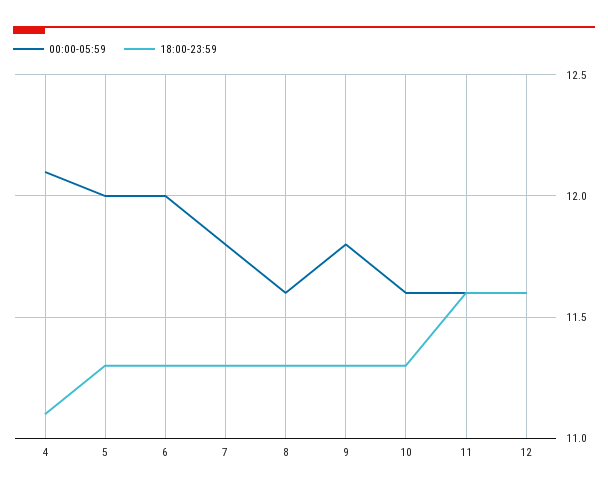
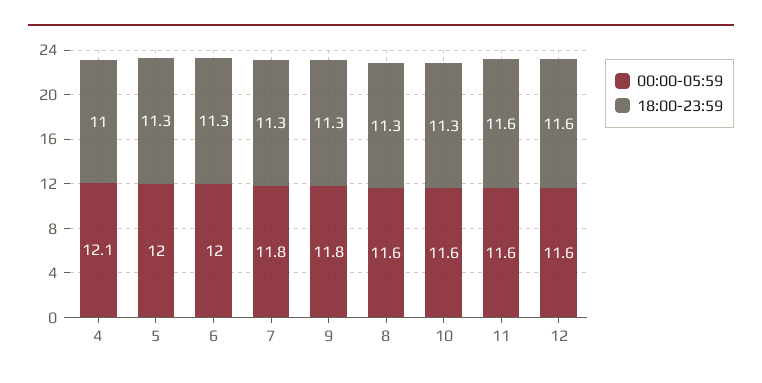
18:00-23:59, 4: 11.1 -> 11

